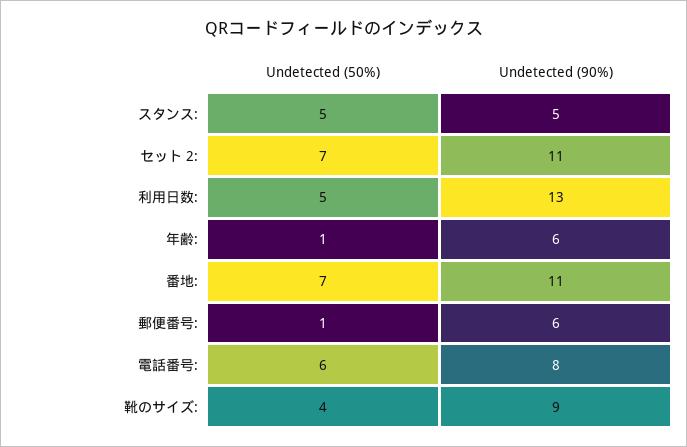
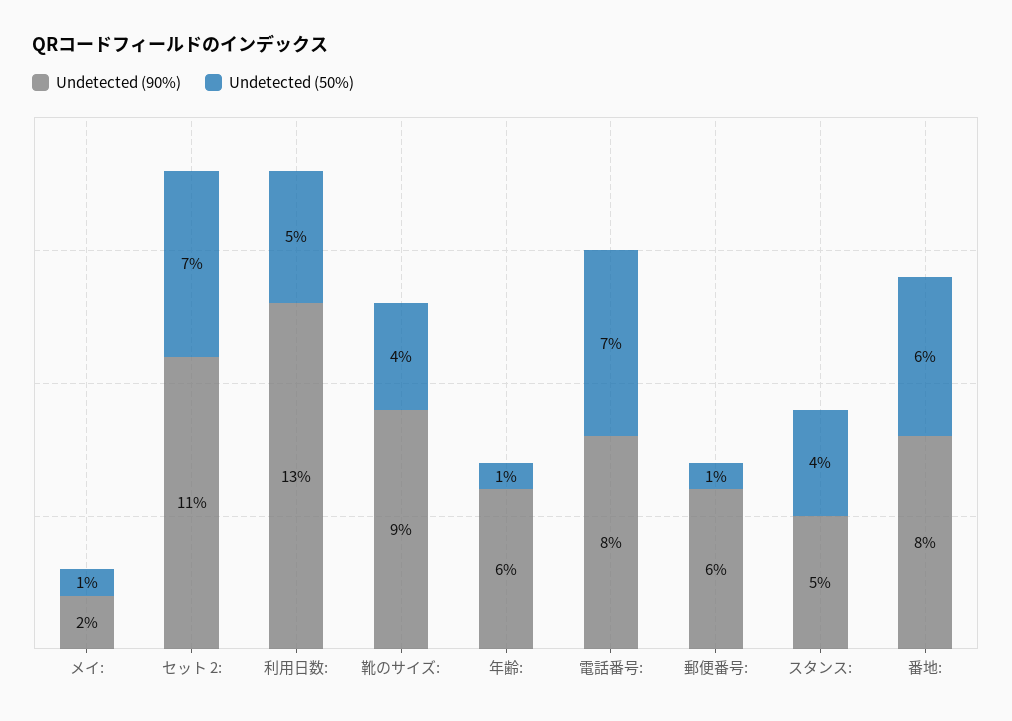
Undetected (50%), スタンス:: 5 -> 4
Undetected (50%), 番地:: 7 -> 6
Undetected (90%), 番地:: 11 -> 8
Undetected (50%), 電話番号:: 6 -> 7
Undetected (90%), メイ:: none -> 2
Undetected (50%), メイ:: none -> 1

